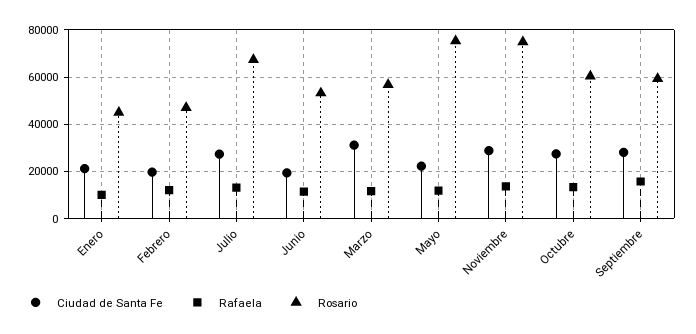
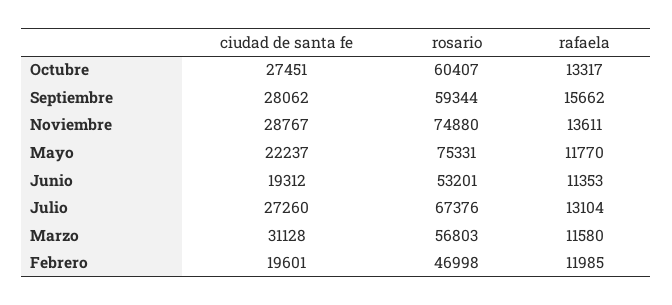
Ciudad de Santa Fe, Enero: 20000 -> none
Rafaela, Enero: 10000 -> none
Rosario, Enero: 45000 -> none

